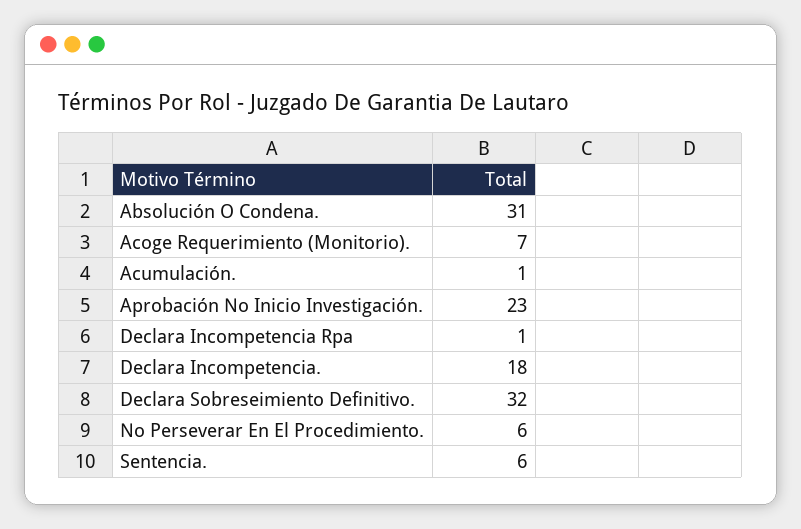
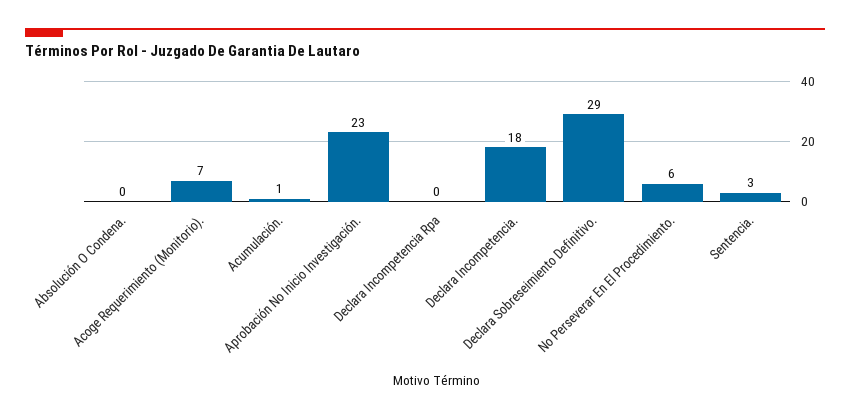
Absolución O Condena.: 31 -> 0
Declara Incompetencia Rpa: 1 -> 0
Declara Sobreseimiento Definitivo.: 32 -> 29
Sentencia.: 6 -> 3

